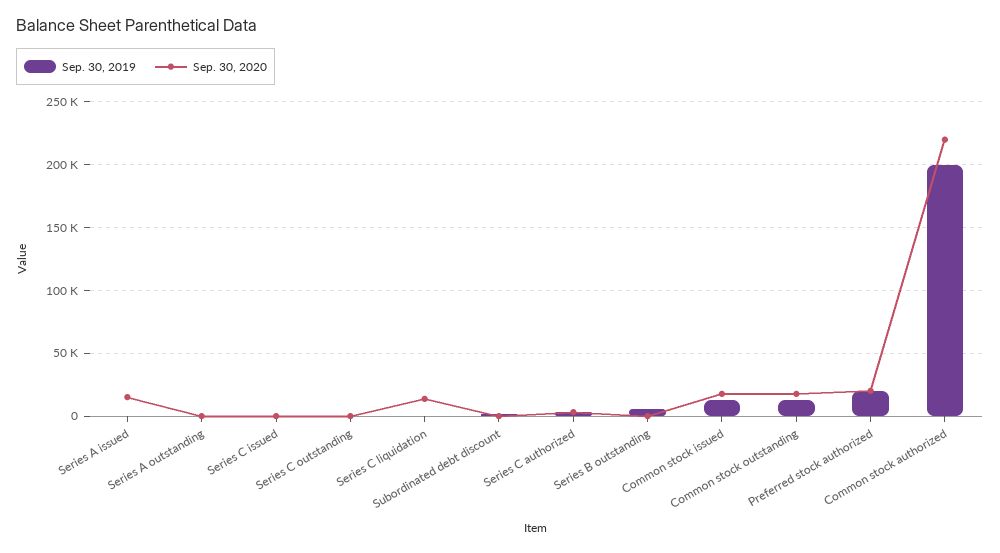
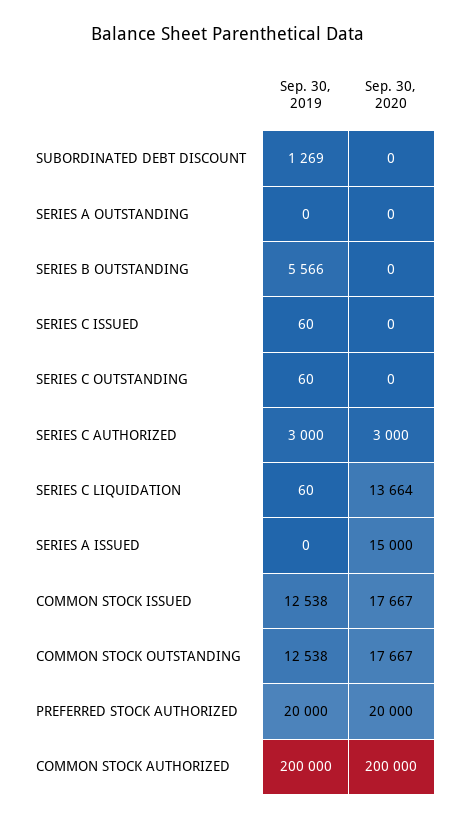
Sep. 30, 2020, Common stock authorized: 220000 -> 200000

